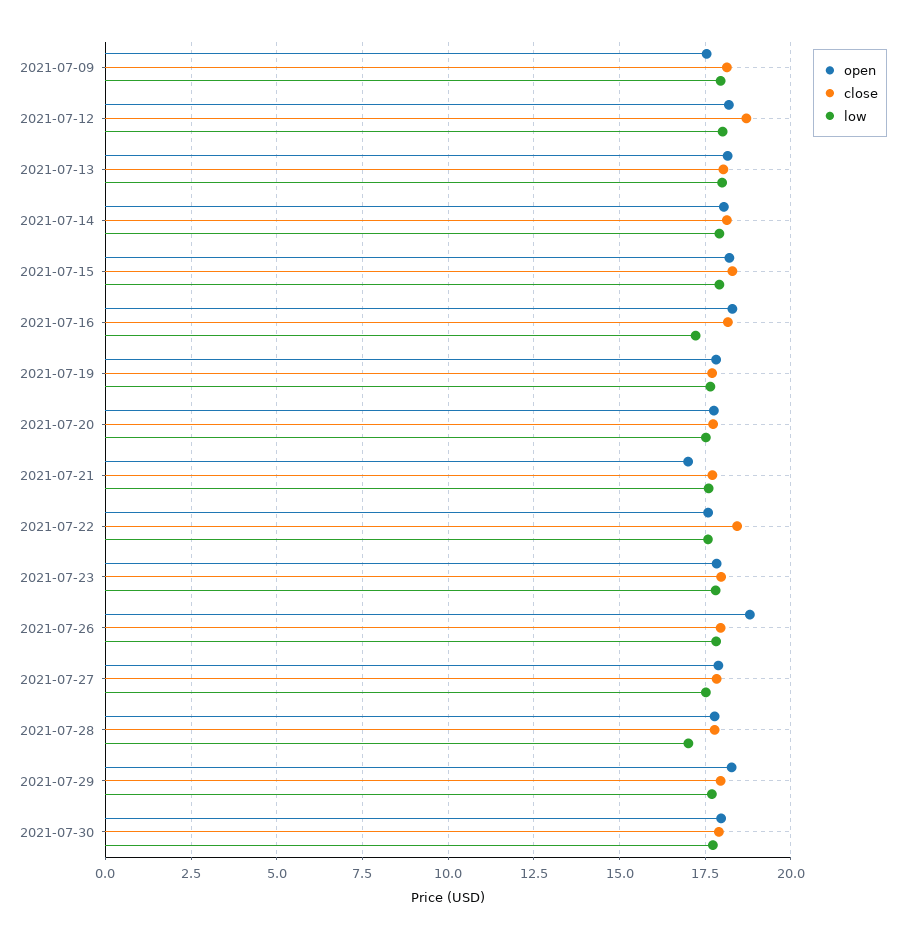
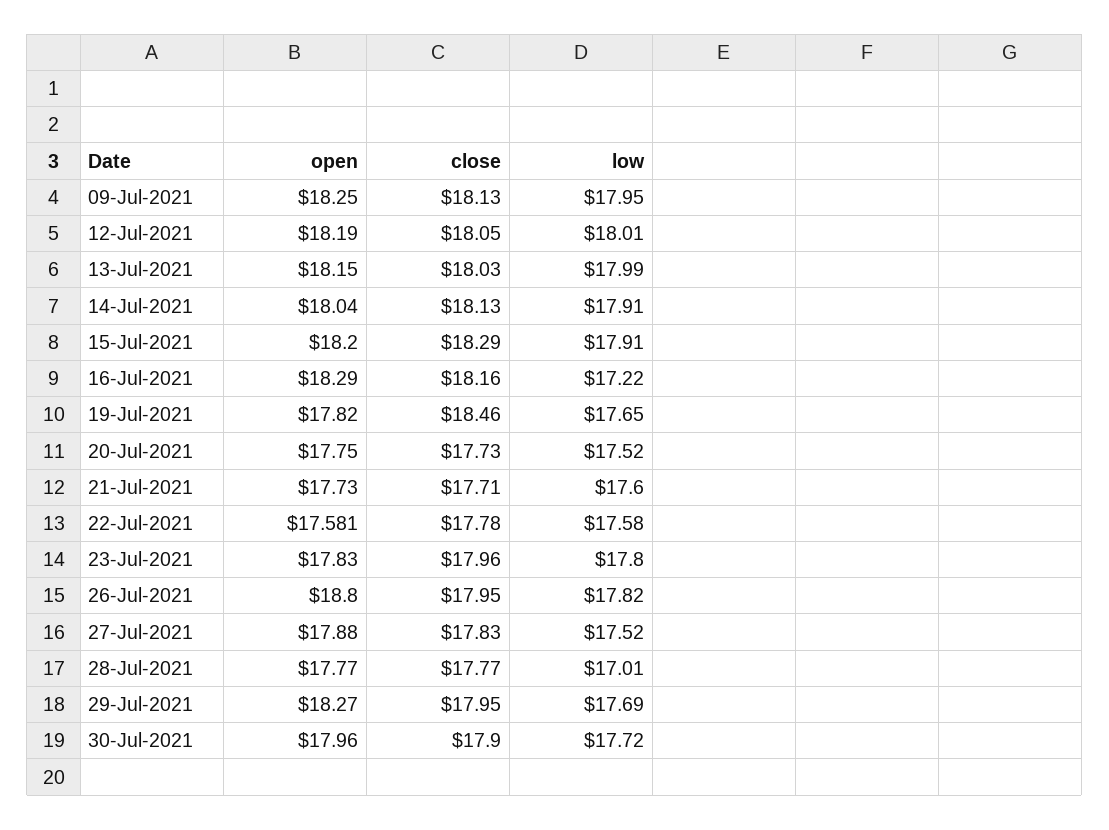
open, 2021-07-09: 17.5 -> 18.25
close, 2021-07-12: 18.75 -> 18.05
close, 2021-07-19: 17.75 -> 18.46
open, 2021-07-21: 17 -> 17.73
close, 2021-07-22: 18.5 -> 17.78

